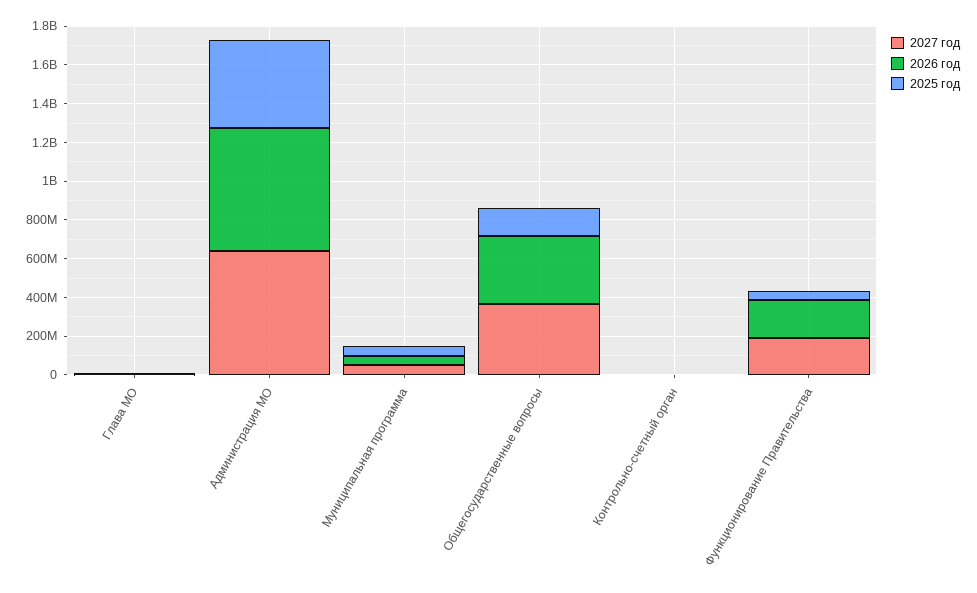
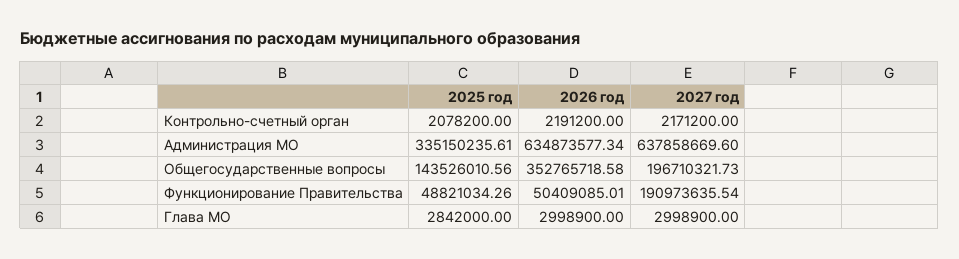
2025 год, Администрация МО: 450000000 -> 335150235.61
2027 год, Муниципальная программа: 50000000 -> none
2026 год, Муниципальная программа: 50000000 -> none
2025 год, Муниципальная программа: 50000000 -> none
2027 год, Общегосударственные вопросы: 350000000 -> 196710321.73
2026 год, Функционирование Правительства: 200000000 -> 50409085.01

